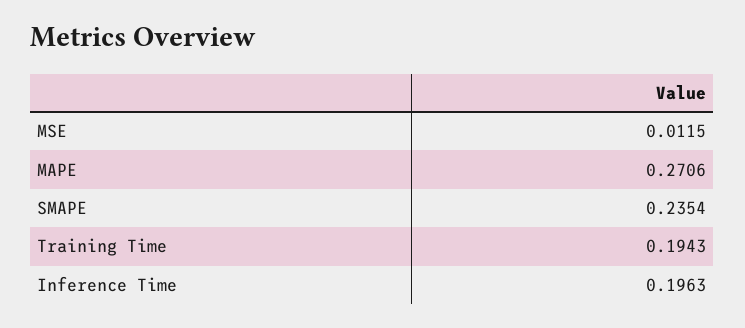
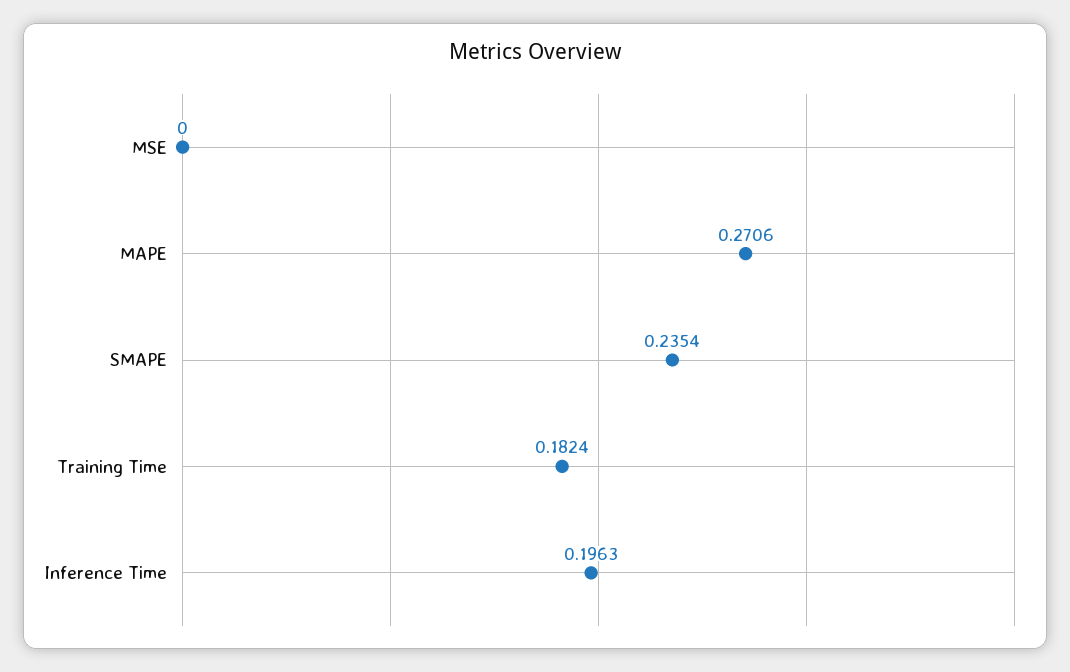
MSE: 0.0115 -> 0
Training Time: 0.1943 -> 0.1824

